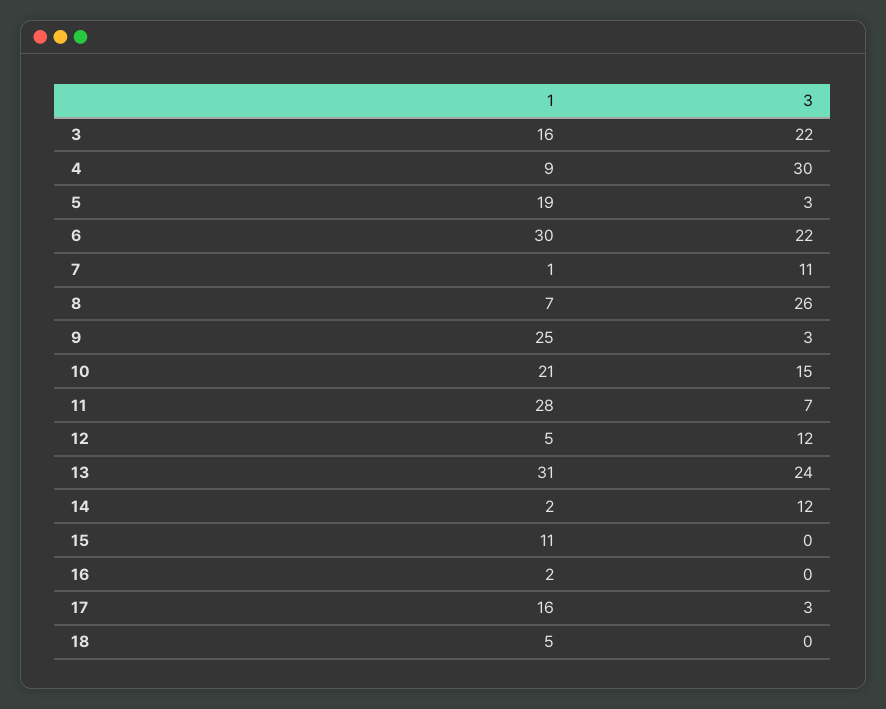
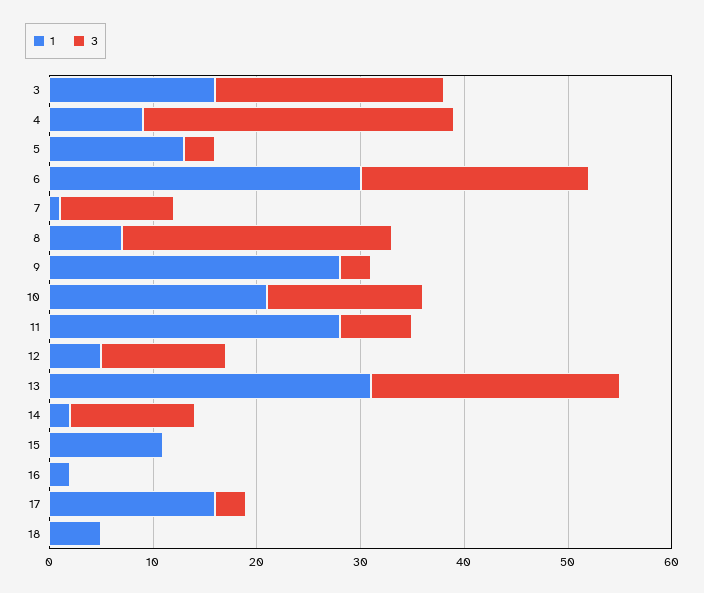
1, 5: 19 -> 13
1, 9: 25 -> 28

